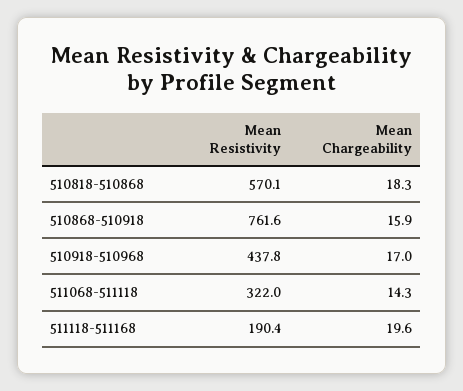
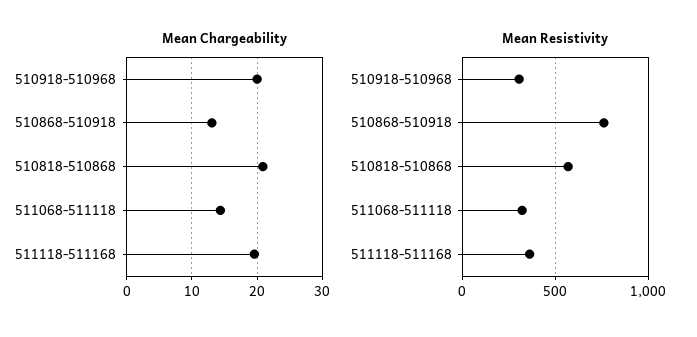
Mean Chargeability, 510818-510868: 18.3 -> 21
Mean Chargeability, 510868-510918: 15.9 -> 13
Mean Resistivity, 510918-510968: 437.8 -> 300
Mean Chargeability, 510918-510968: 17 -> 20
Mean Resistivity, 511118-511168: 190.4 -> 350

